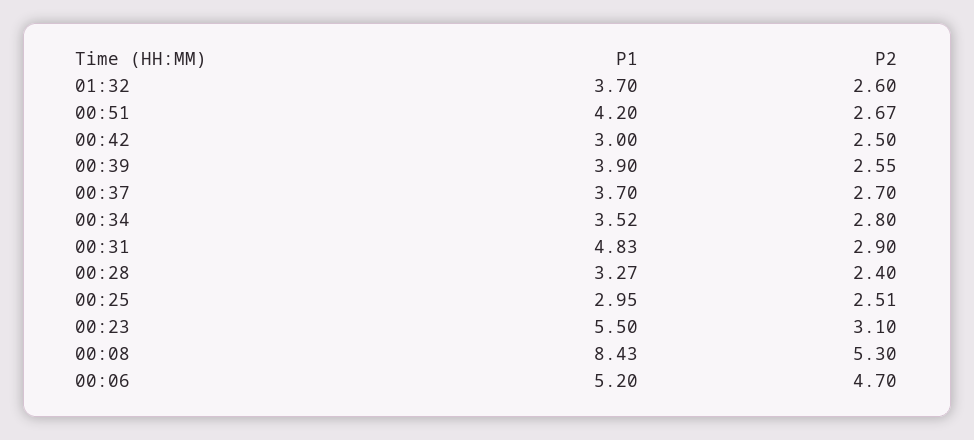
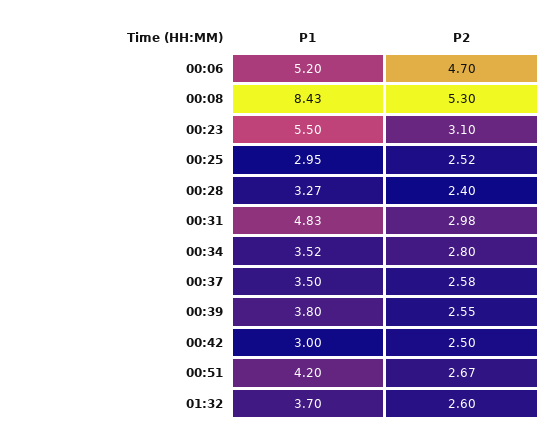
P1, 00:39: 3.9 -> 3.8
P1, 00:37: 3.7 -> 3.5
P2, 00:37: 2.7 -> 2.58
P2, 00:31: 2.9 -> 2.98
P2, 00:25: 2.51 -> 2.52

